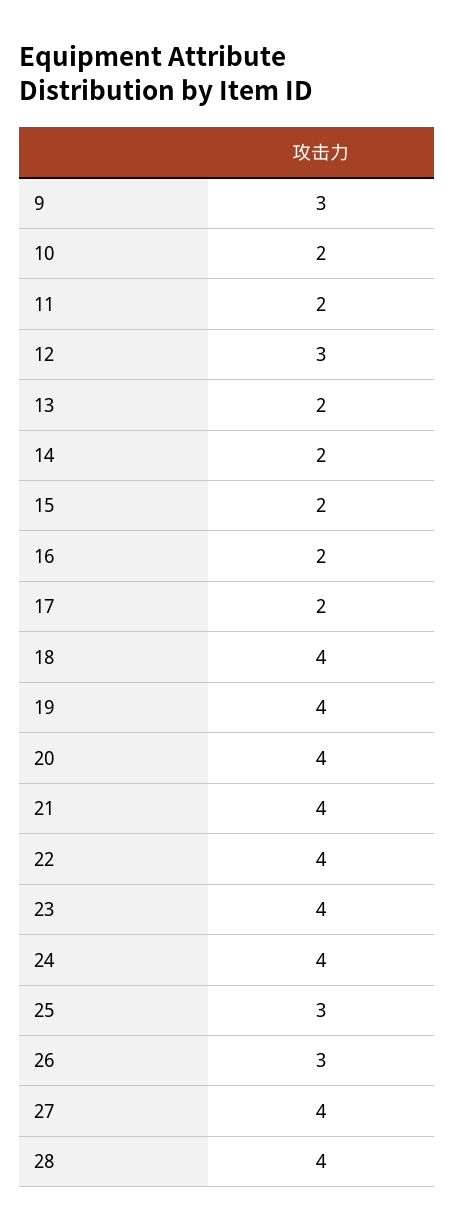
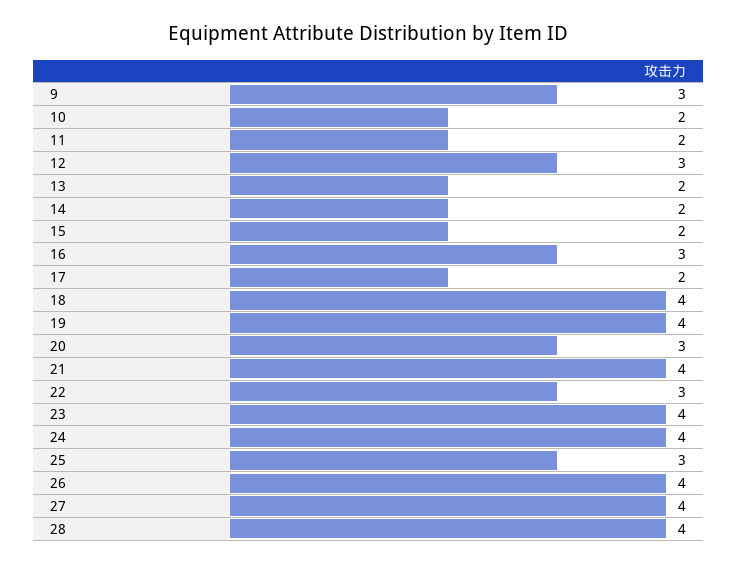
16: 2 -> 3
20: 4 -> 3
22: 4 -> 3
26: 3 -> 4

